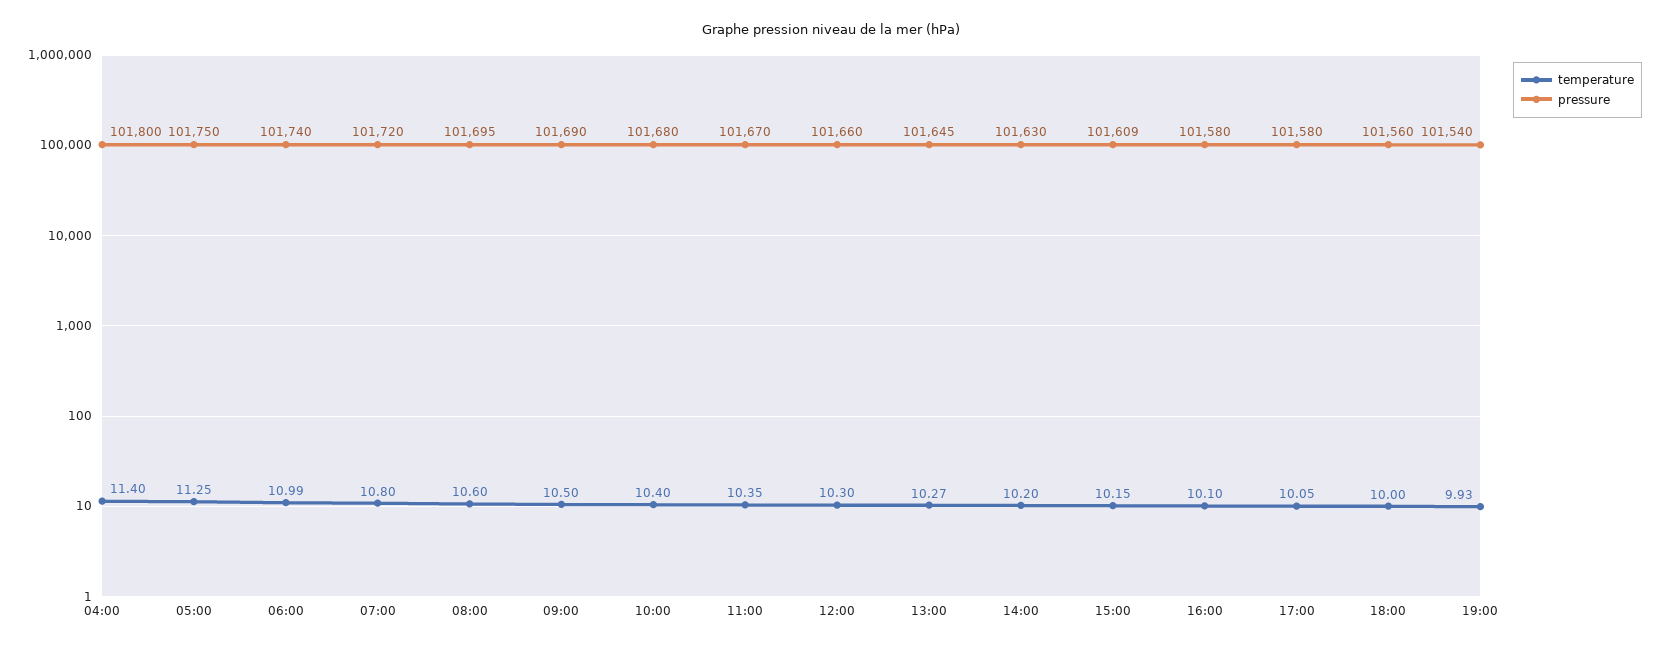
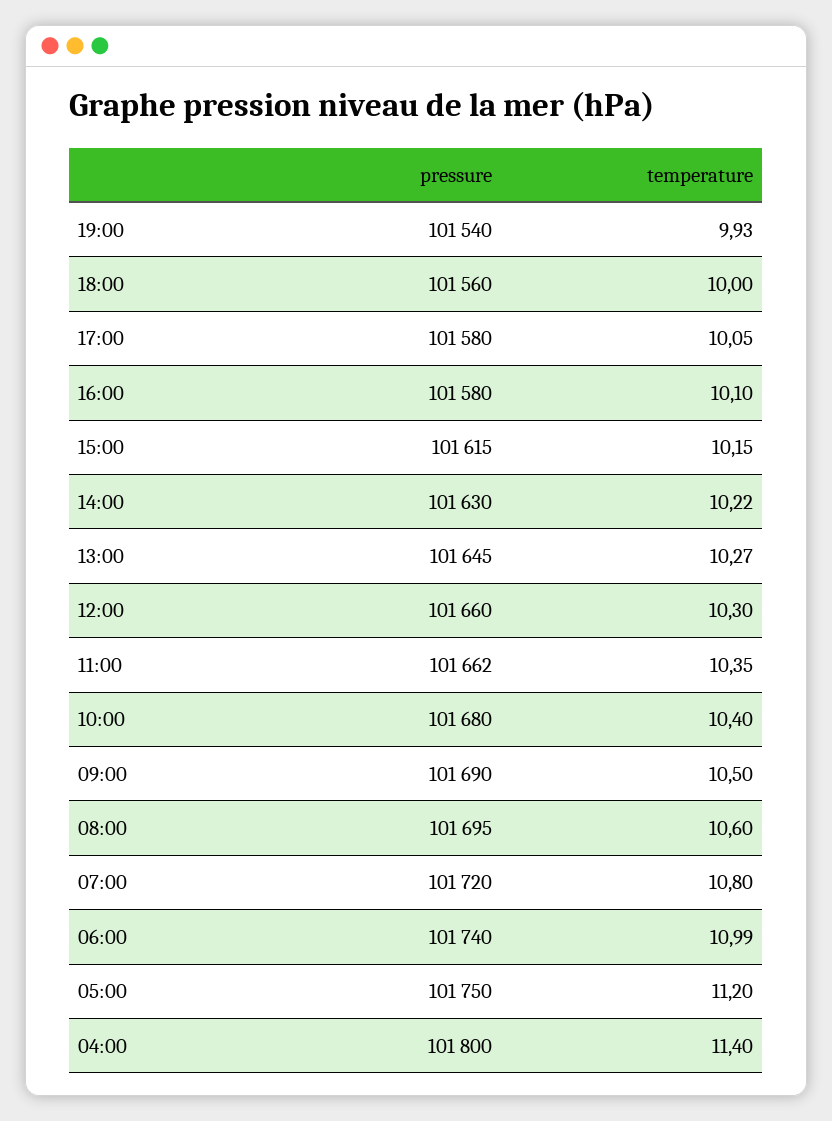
temperature, 05:00: 11.25 -> 11.2
pressure, 11:00: 101670 -> 101662
temperature, 14:00: 10.2 -> 10.22
pressure, 15:00: 101609 -> 101615

